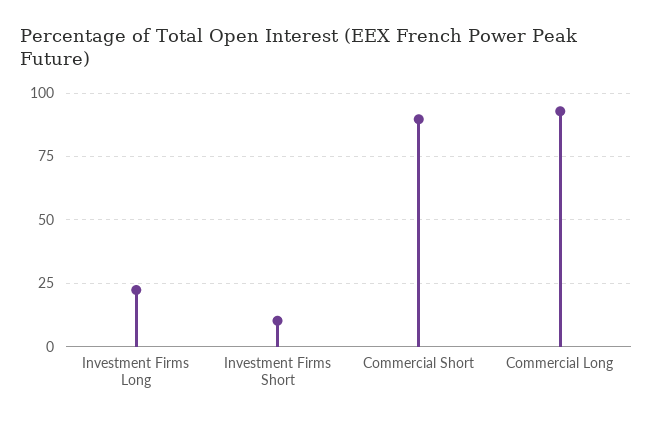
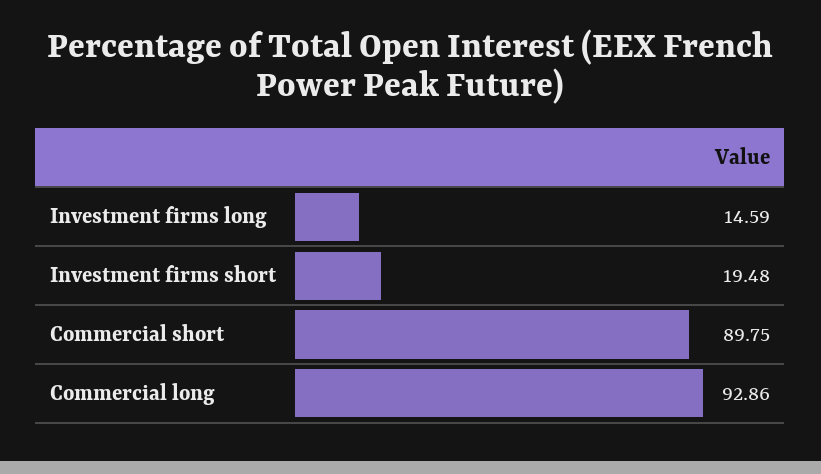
Investment Firms Long: 22.5 -> 14.59
Investment Firms Short: 10 -> 19.48

